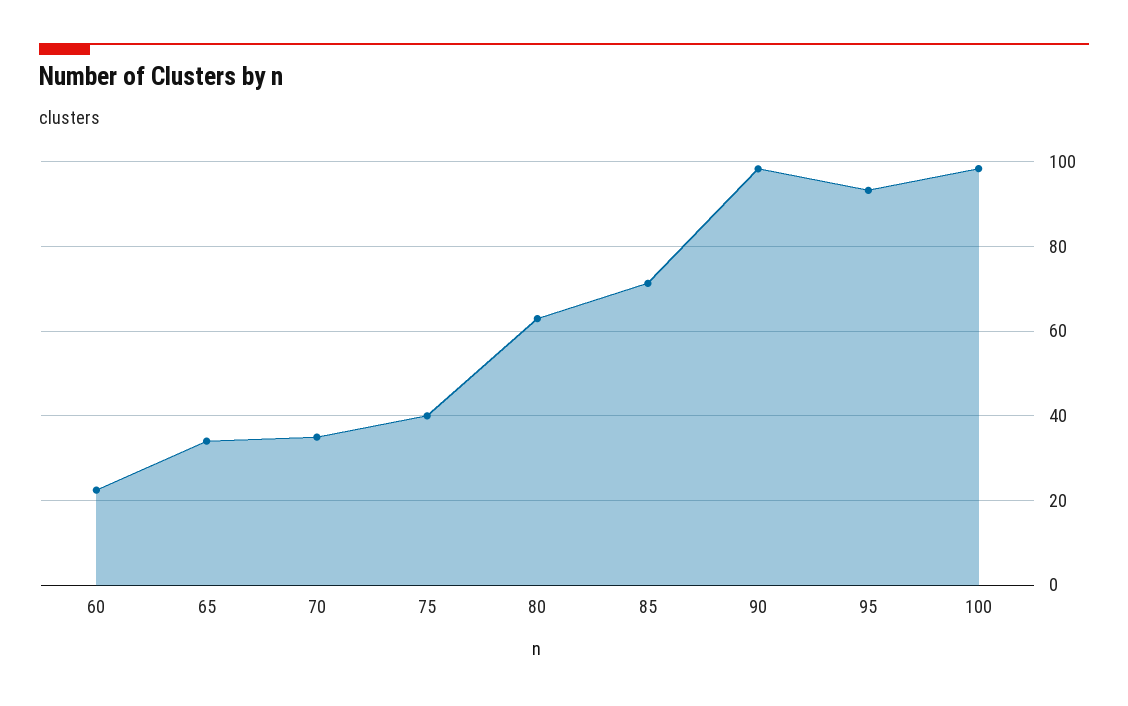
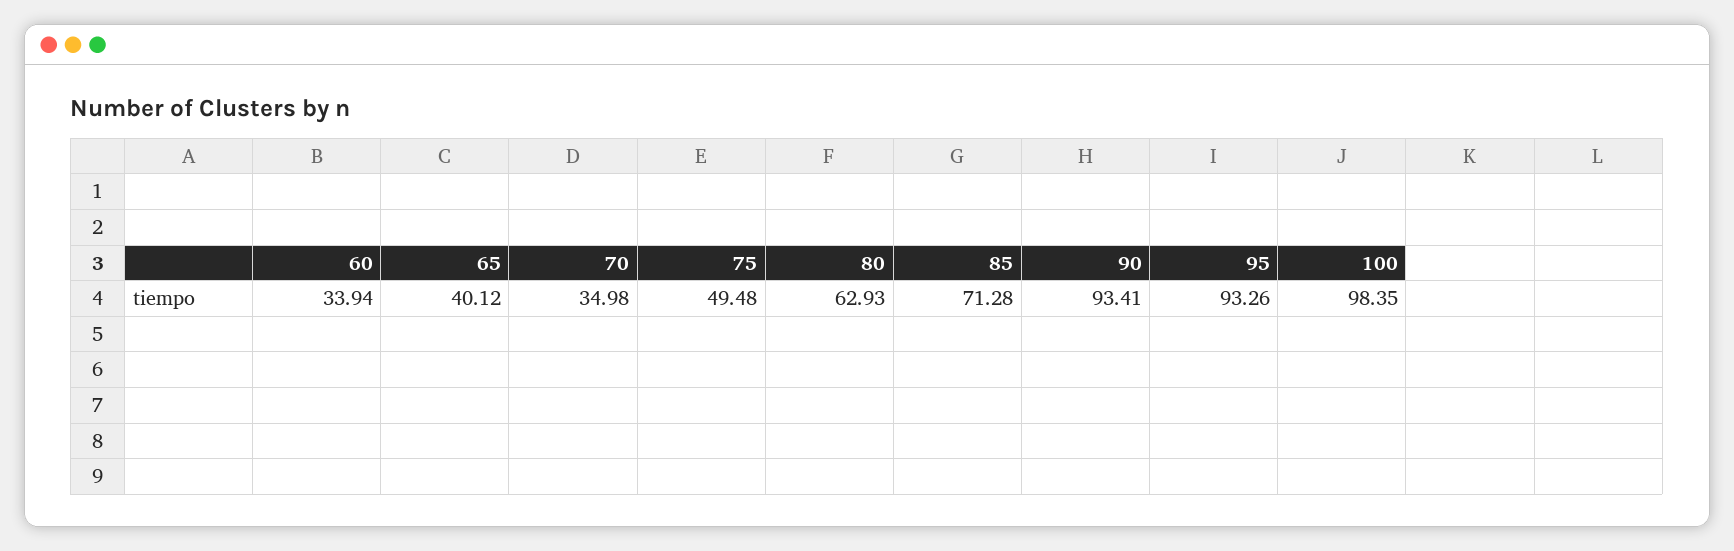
60: 22 -> 33.94
65: 34 -> 40.12
75: 40 -> 49.48
90: 98 -> 93.41

